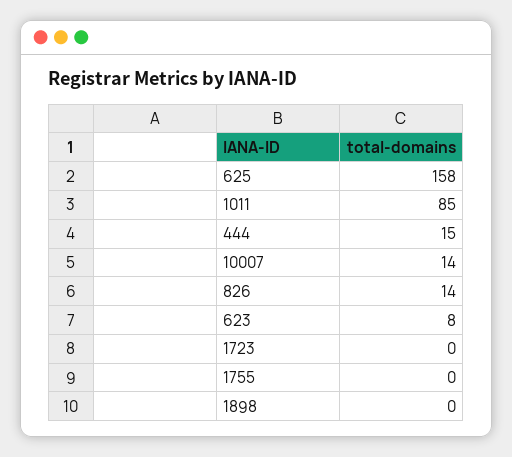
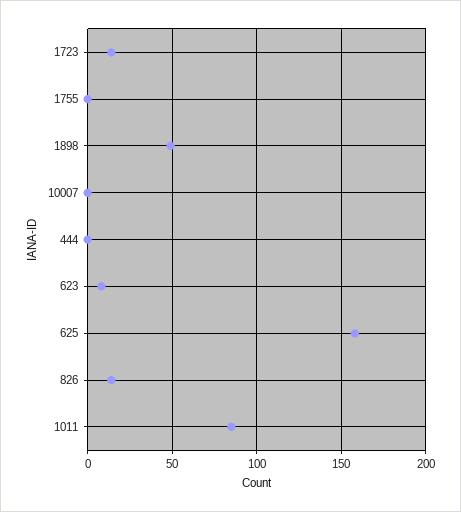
444: 15 -> 0
10007: 14 -> 0
1723: 0 -> 15
1898: 0 -> 50

